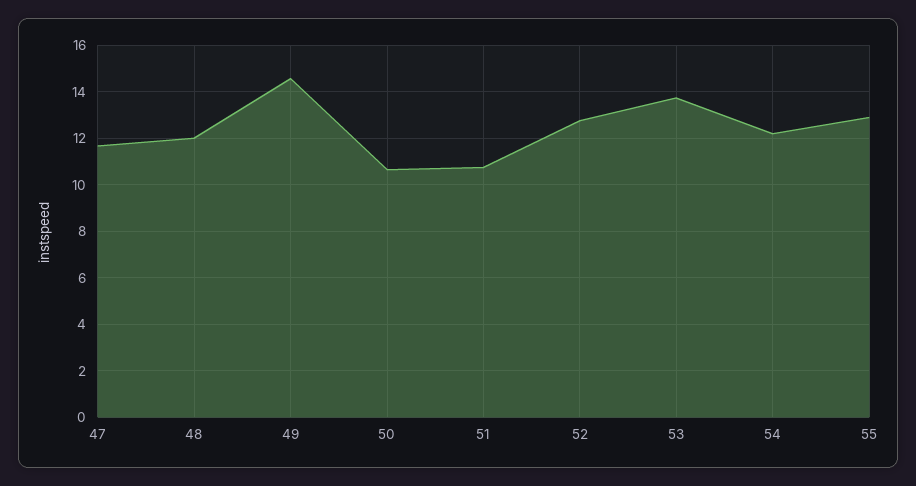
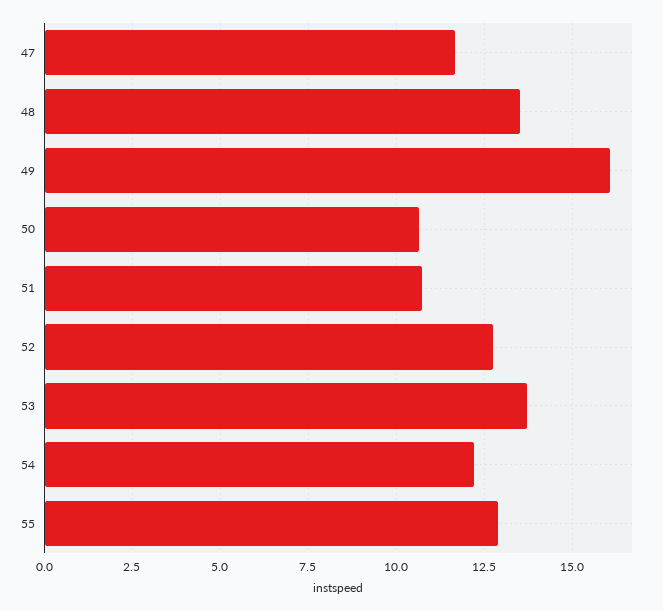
48: 12 -> 13.5
49: 14.5 -> 16

